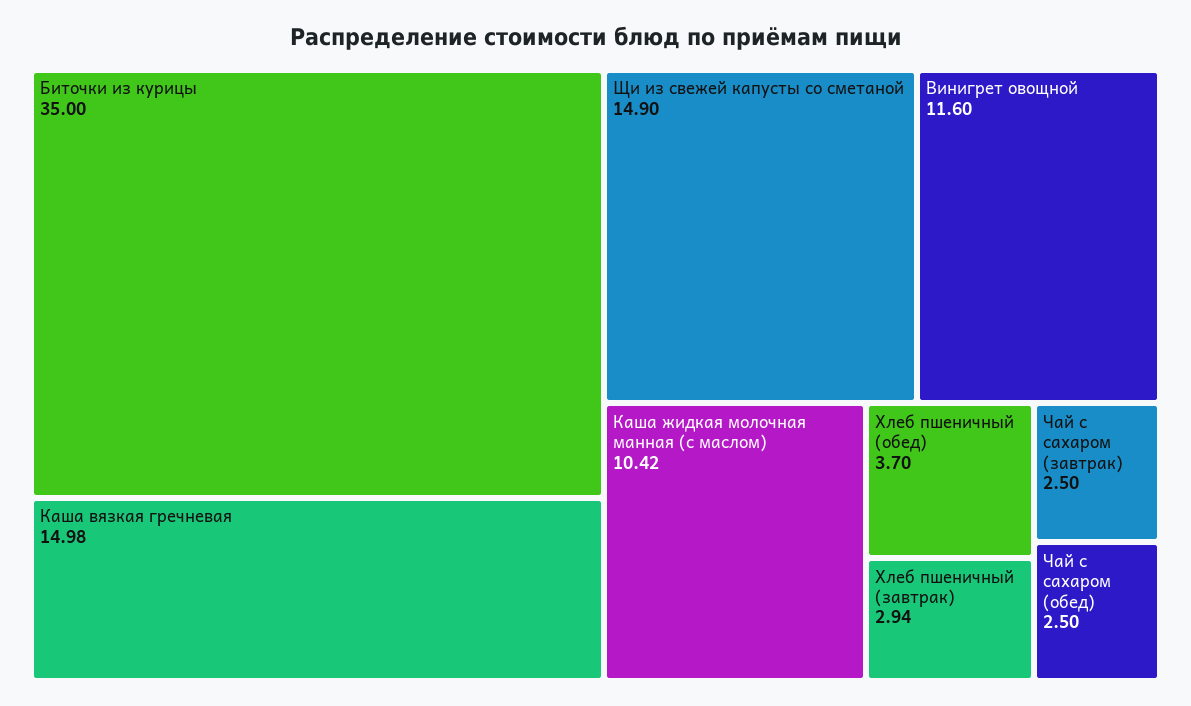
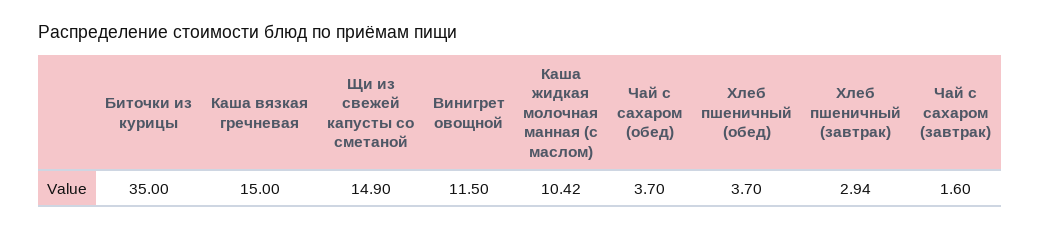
Каша вязкая гречневая: 14.98 -> 15
Винигрет овощной: 11.6 -> 11.5
Чай с сахаром (завтрак): 2.5 -> 1.6
Чай с сахаром (обед): 2.5 -> 3.7

